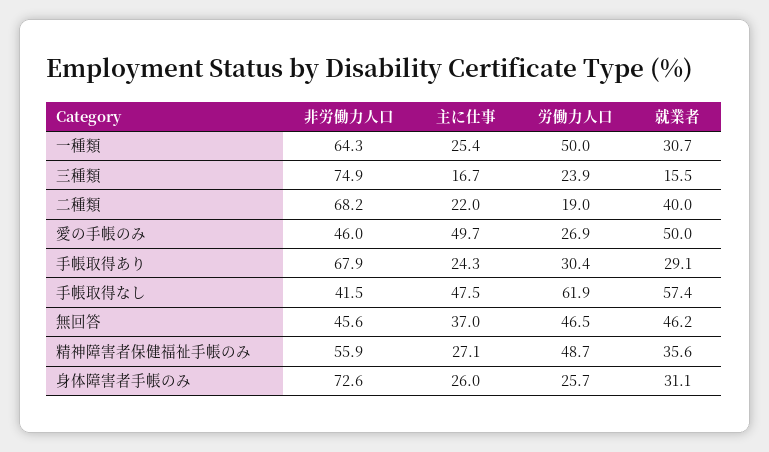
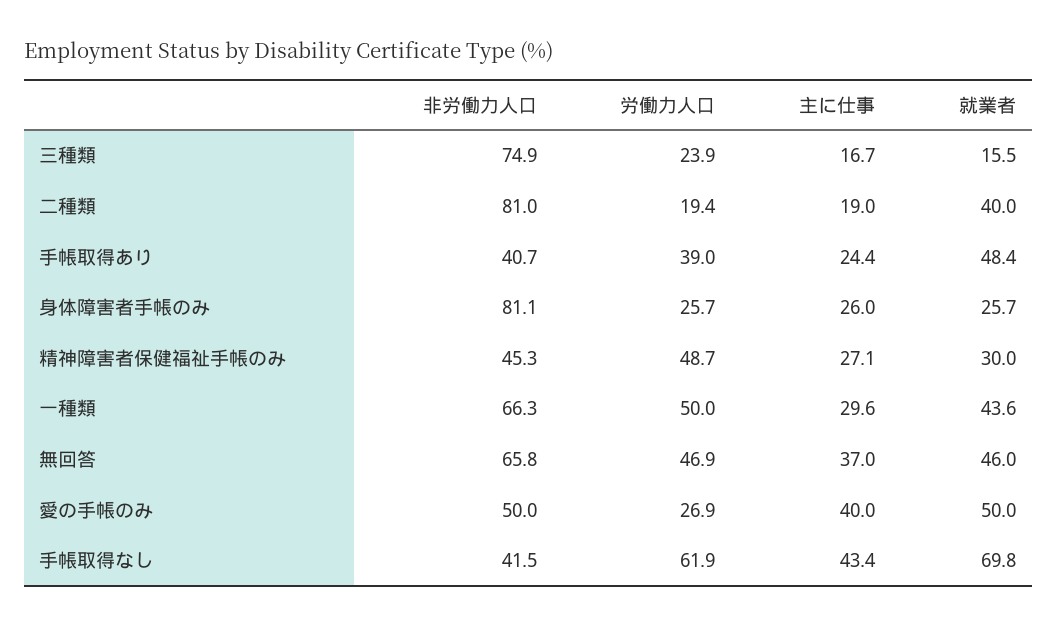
非労働力人口, 一種類: 64.3 -> 66.3
主に仕事, 一種類: 25.4 -> 29.6
就業者, 一種類: 30.7 -> 43.6
非労働力人口, 二種類: 68.2 -> 81
主に仕事, 二種類: 22 -> 19
労働力人口, 二種類: 19 -> 19.4
非労働力人口, 愛の手帳のみ: 46 -> 50
主に仕事, 愛の手帳のみ: 49.7 -> 40
非労働力人口, 手帳取得あり: 67.9 -> 40.7
主に仕事, 手帳取得あり: 24.3 -> 24.4
労働力人口, 手帳取得あり: 30.4 -> 39
就業者, 手帳取得あり: 29.1 -> 48.4
主に仕事, 手帳取得なし: 47.5 -> 43.4
就業者, 手帳取得なし: 57.4 -> 69.8
非労働力人口, 無回答: 45.6 -> 65.8
労働力人口, 無回答: 46.5 -> 46.9
就業者, 無回答: 46.2 -> 46
非労働力人口, 精神障害者保健福祉手帳のみ: 55.9 -> 45.3
就業者, 精神障害者保健福祉手帳のみ: 35.6 -> 30
非労働力人口, 身体障害者手帳のみ: 72.6 -> 81.1
就業者, 身体障害者手帳のみ: 31.1 -> 25.7

